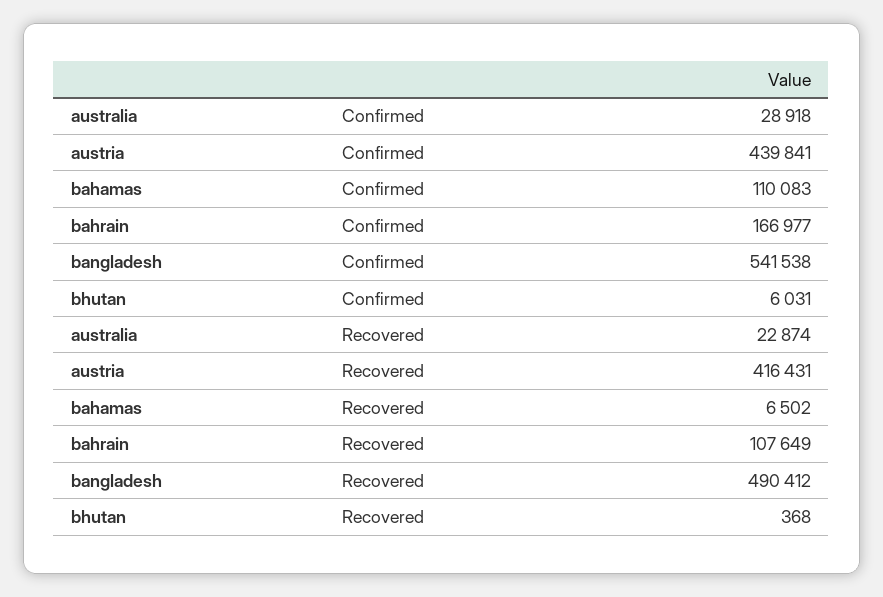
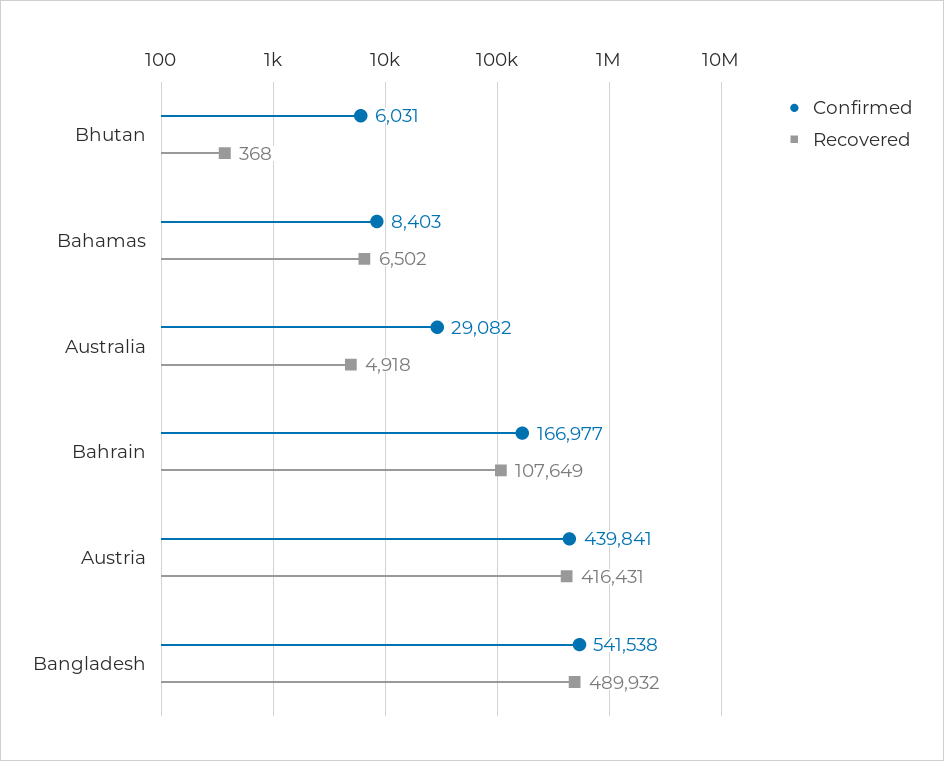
Confirmed, australia: 28918 -> 29082
Confirmed, bahamas: 110083 -> 8403
Recovered, australia: 22874 -> 4918
Recovered, bangladesh: 490412 -> 489932

